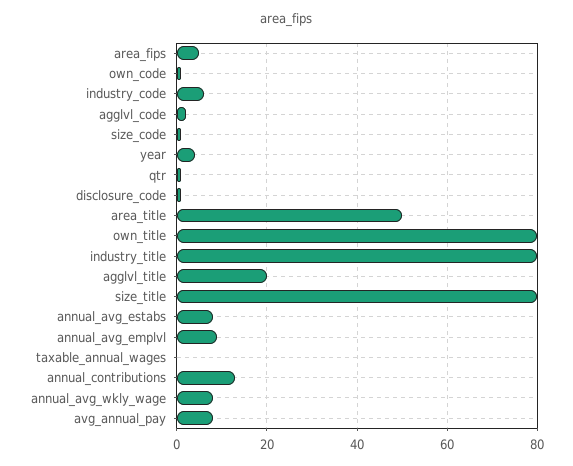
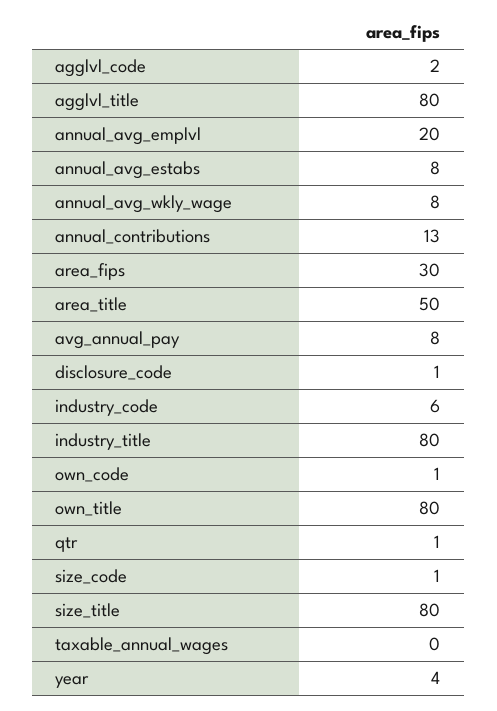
area_fips: 5 -> 30
agglvl_title: 20 -> 80
annual_avg_emplvl: 10 -> 20

